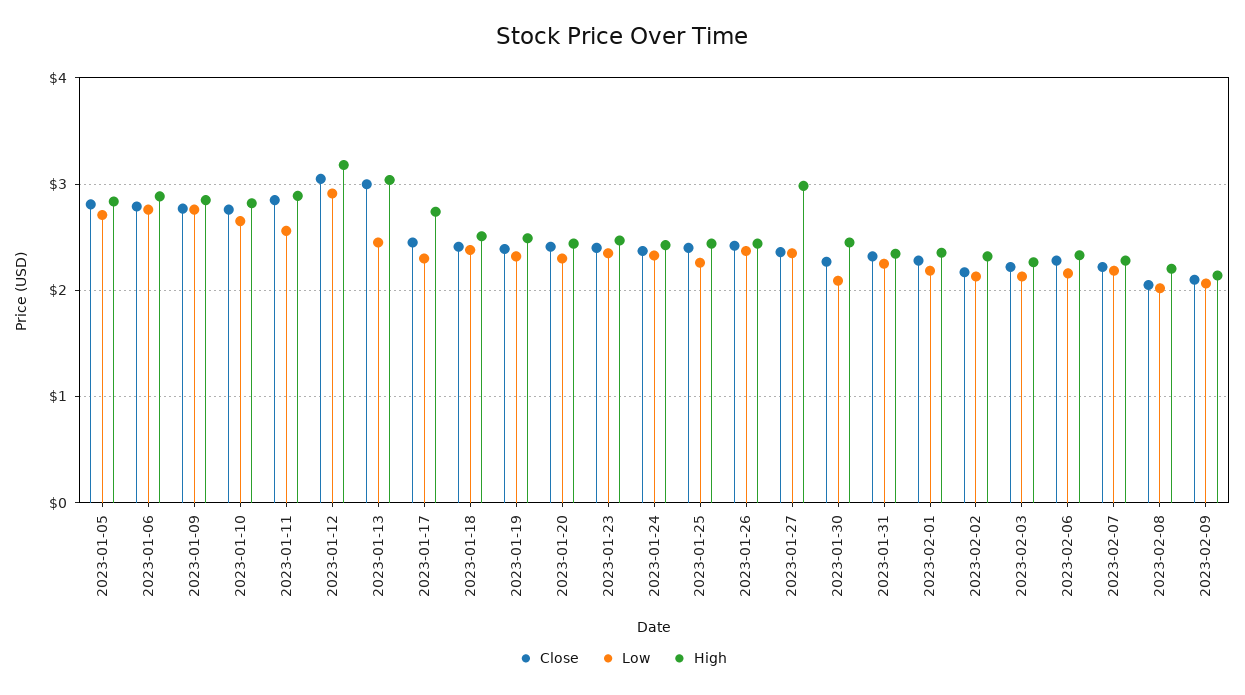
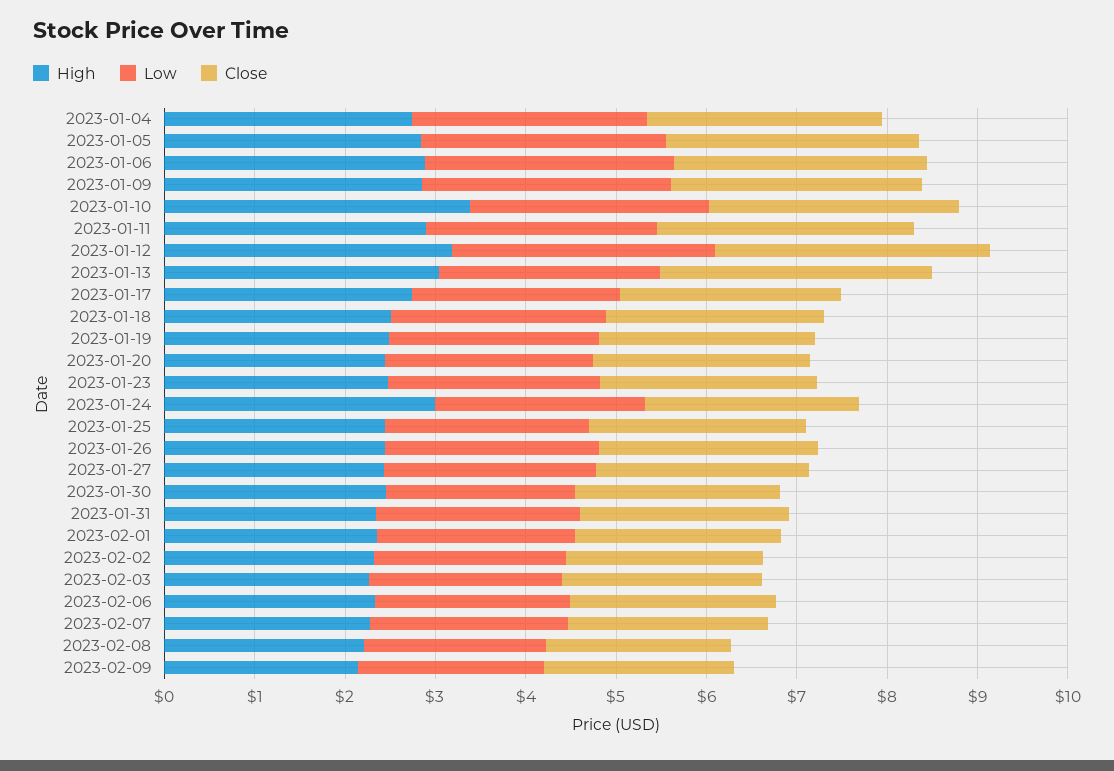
High, 2023-01-10: 2.8 -> 3.4
High, 2023-01-24: 2.4 -> 3
High, 2023-01-27: 3 -> 2.4
High, 2023-01-04: none -> 2.8
Low, 2023-01-04: none -> 2.6
Close, 2023-01-04: none -> 2.6

